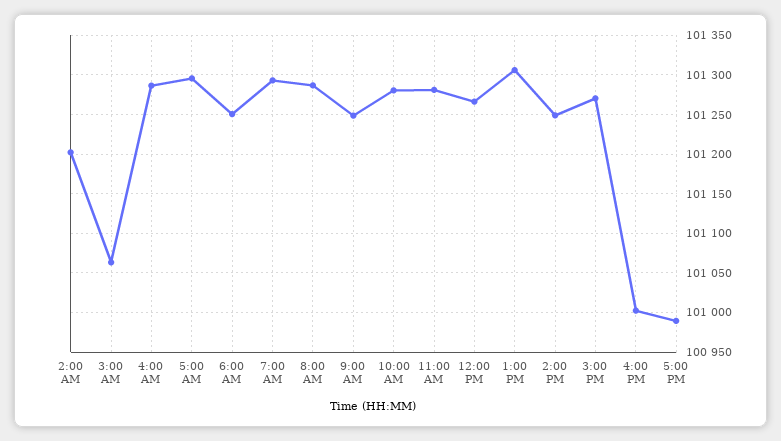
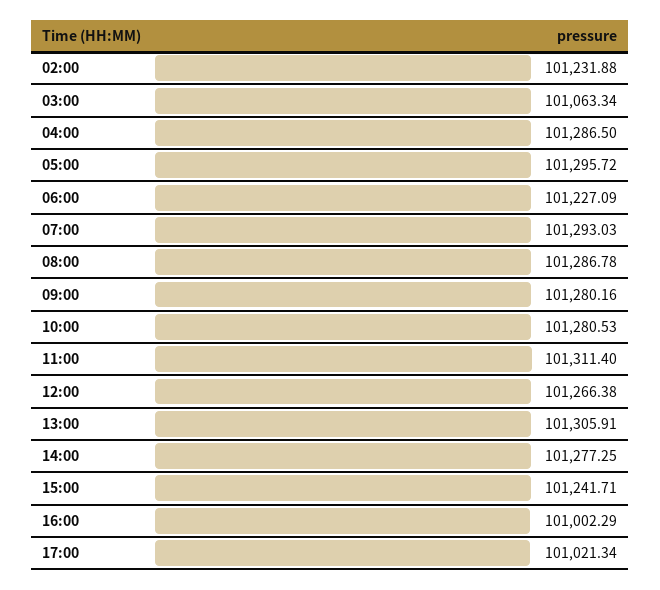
2:00 AM: 101200 -> 101231.88
6:00 AM: 101250 -> 101227.09
9:00 AM: 101250 -> 101280.16
11:00 AM: 101280 -> 101311.4
2:00 PM: 101250 -> 101277.25
3:00 PM: 101270 -> 101241.71
5:00 PM: 100990 -> 101021.34

